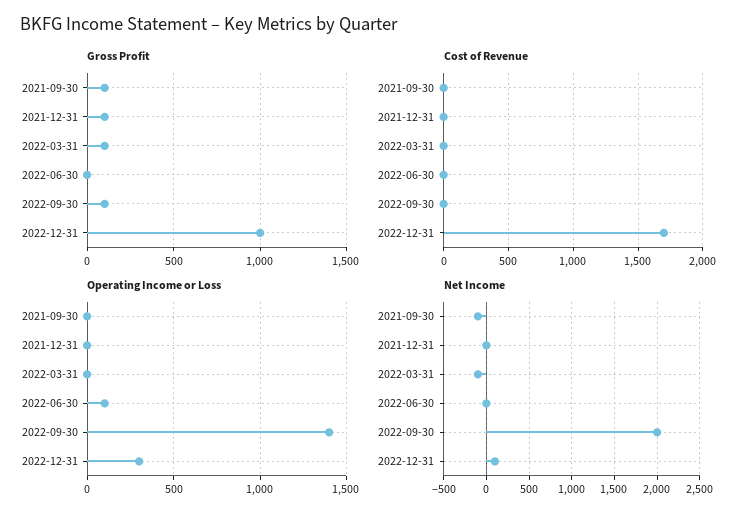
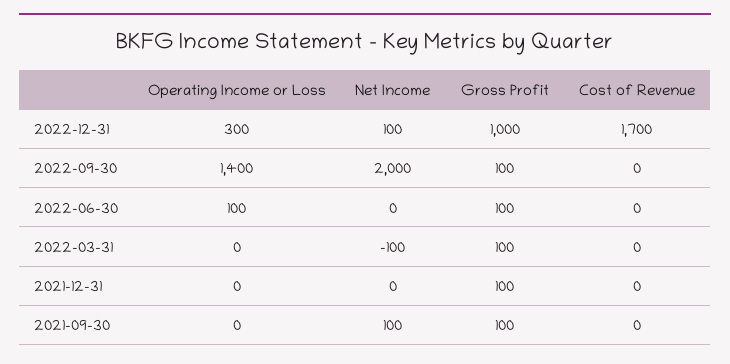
Gross Profit, 2022-06-30: 0 -> 100
Net Income, 2021-09-30: -100 -> 100

